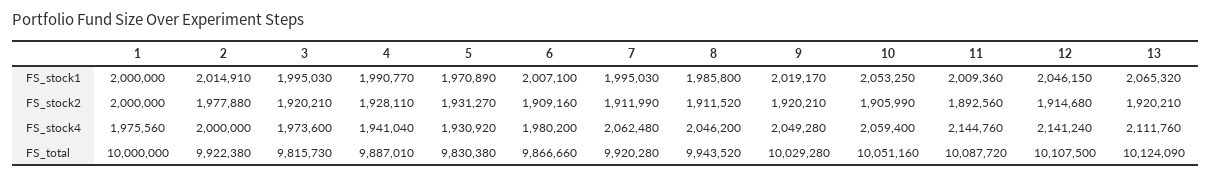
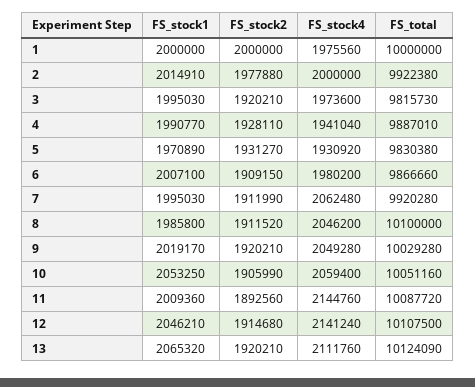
12, FS_stock1: 2046150 -> 2046210
6, FS_stock2: 1909160 -> 1909150
8, FS_total: 9943520 -> 10100000

